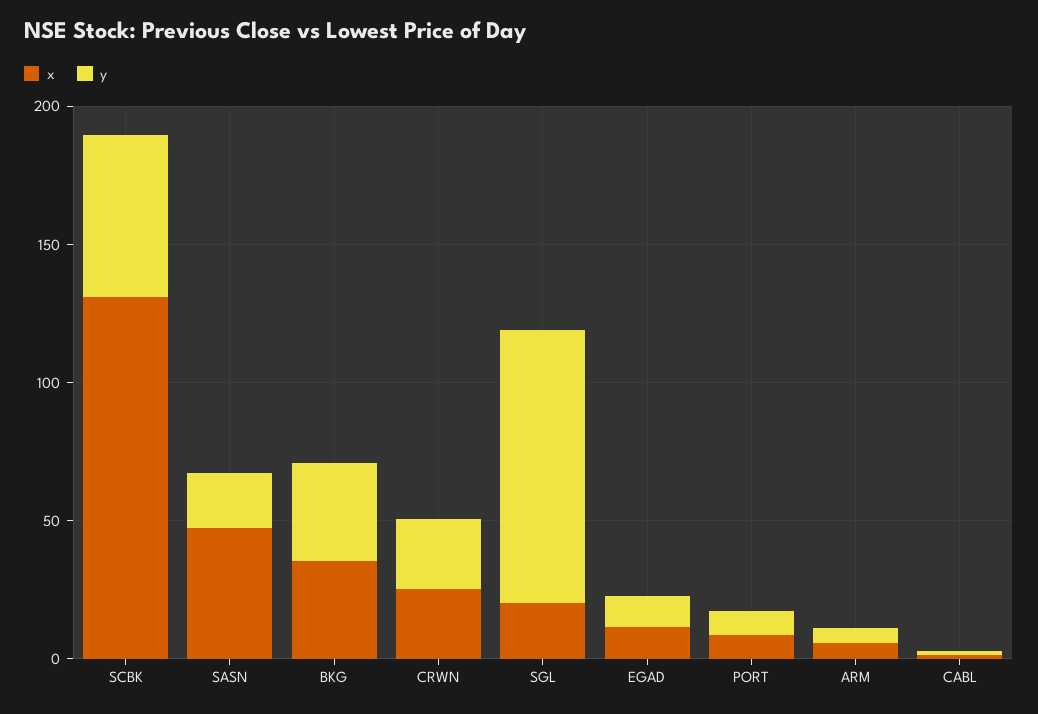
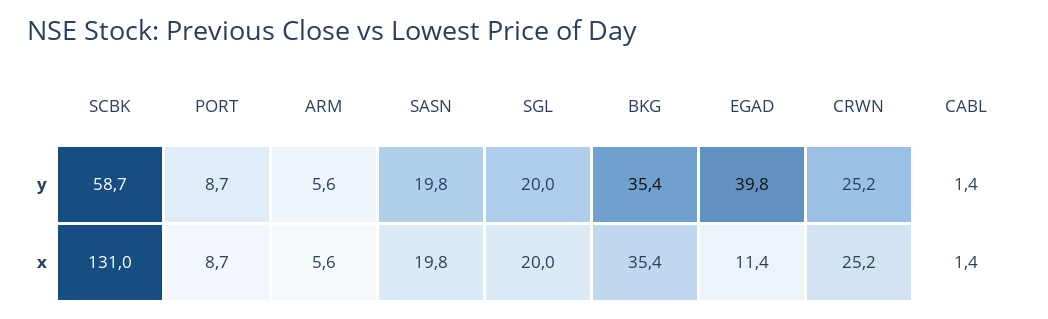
x, SASN: 50 -> 19.8
y, SGL: 100 -> 20
y, EGAD: 10 -> 39.8

